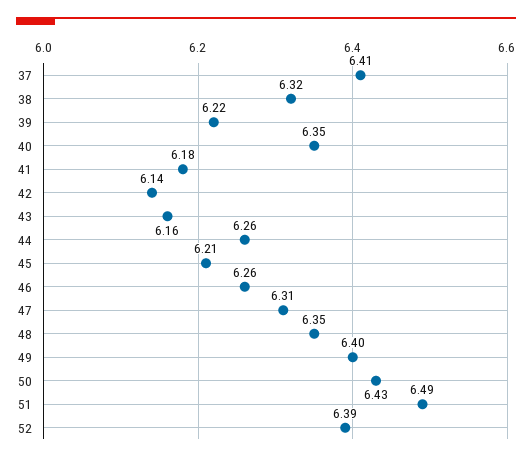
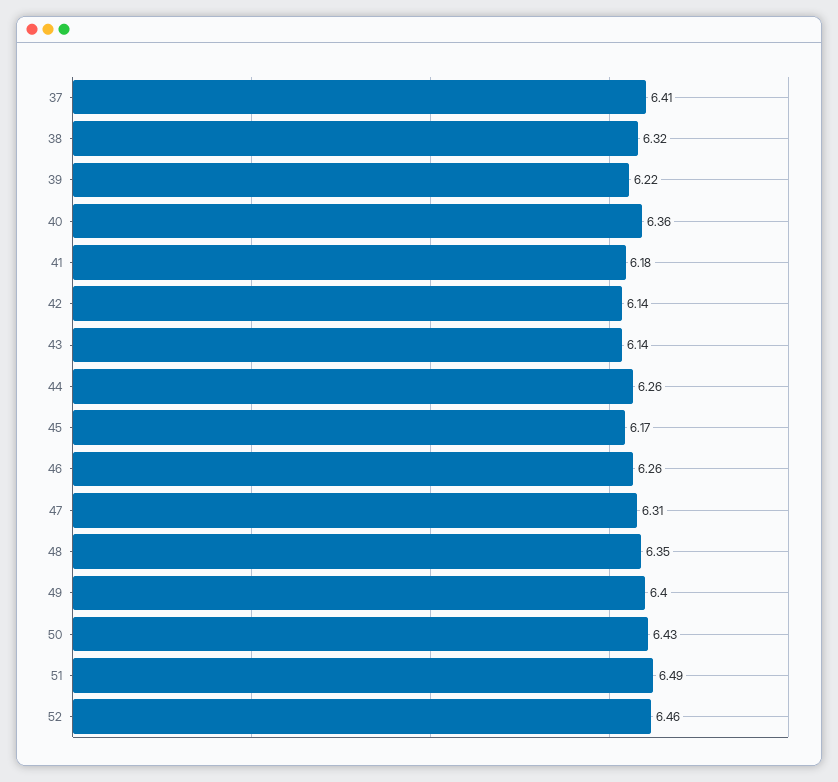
40: 6.35 -> 6.36
43: 6.16 -> 6.14
45: 6.21 -> 6.17
52: 6.39 -> 6.46

